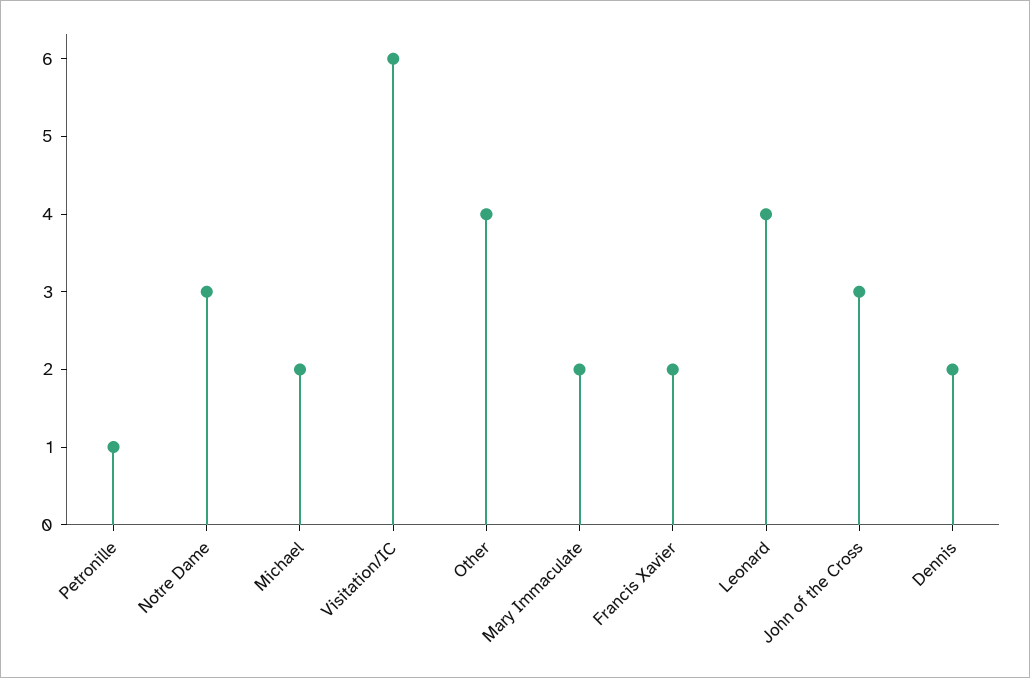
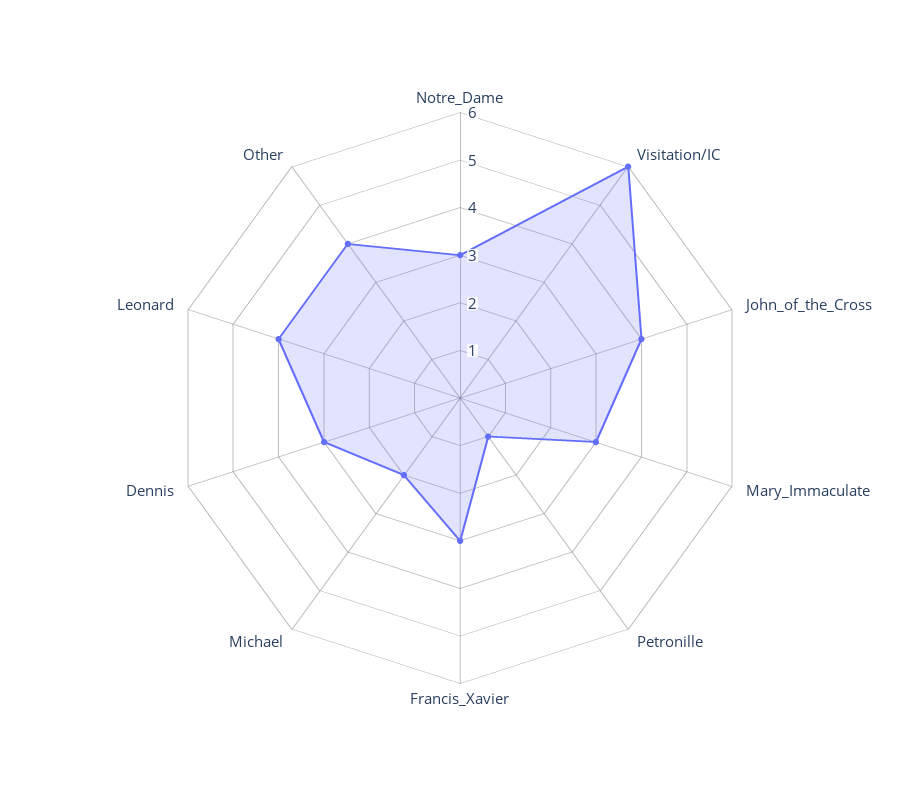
Mary Immaculate: 2 -> 3
Francis Xavier: 2 -> 3
John of the Cross: 3 -> 4
Dennis: 2 -> 3

